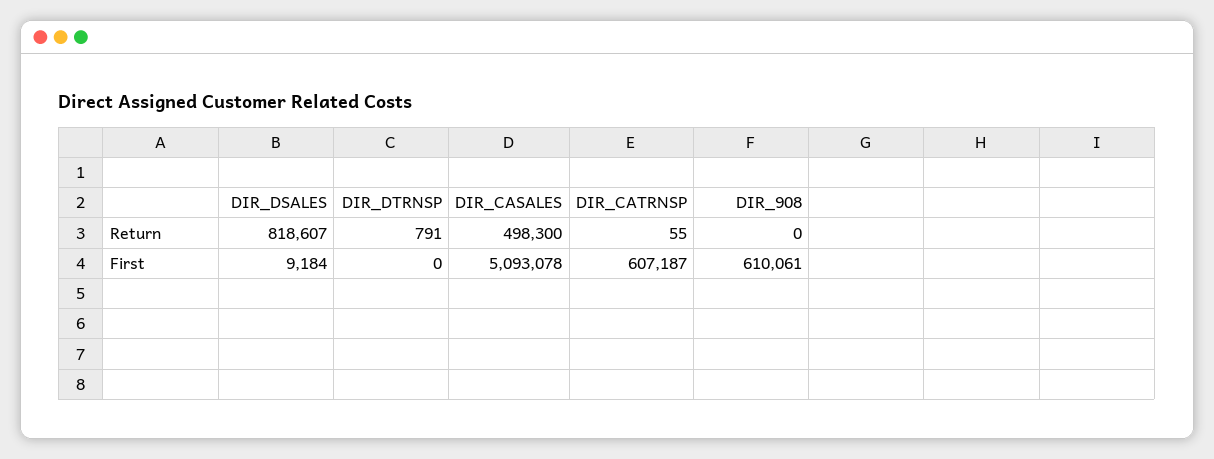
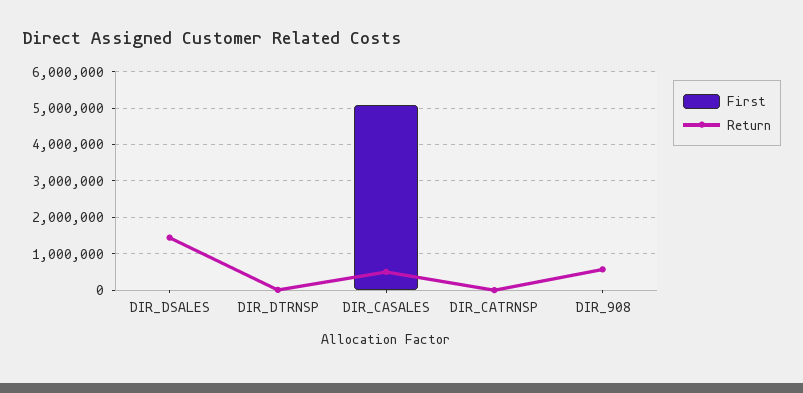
Return, DIR_DSALES: 818607 -> 1400000
Return, DIR_908: 0 -> 600000
First, DIR_CATRNSP: 607187 -> 0
First, DIR_908: 610061 -> 0

